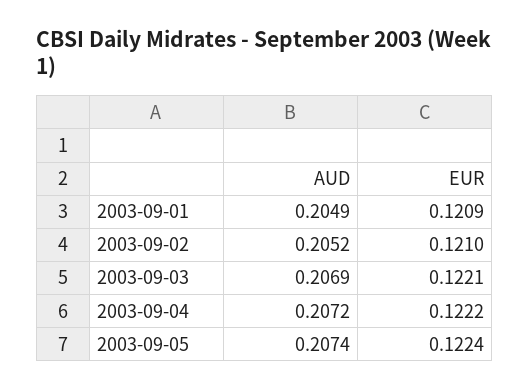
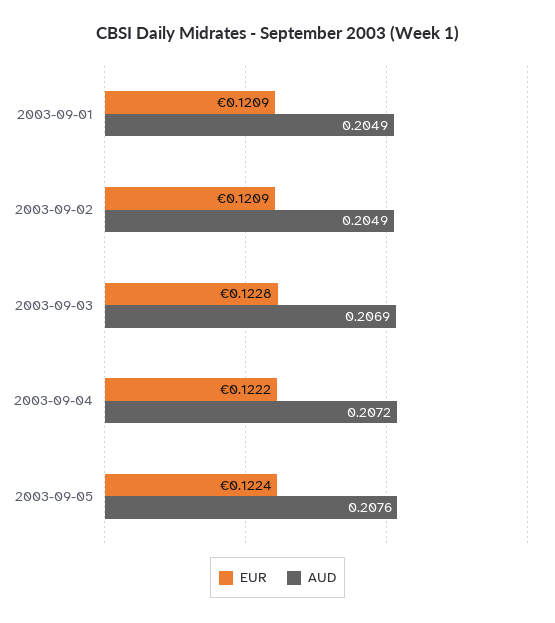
AUD, 2003-09-02: 0.2052 -> 0.2049
EUR, 2003-09-02: 0.121 -> 0.1209
EUR, 2003-09-03: 0.1221 -> 0.1228
AUD, 2003-09-05: 0.2074 -> 0.2076

